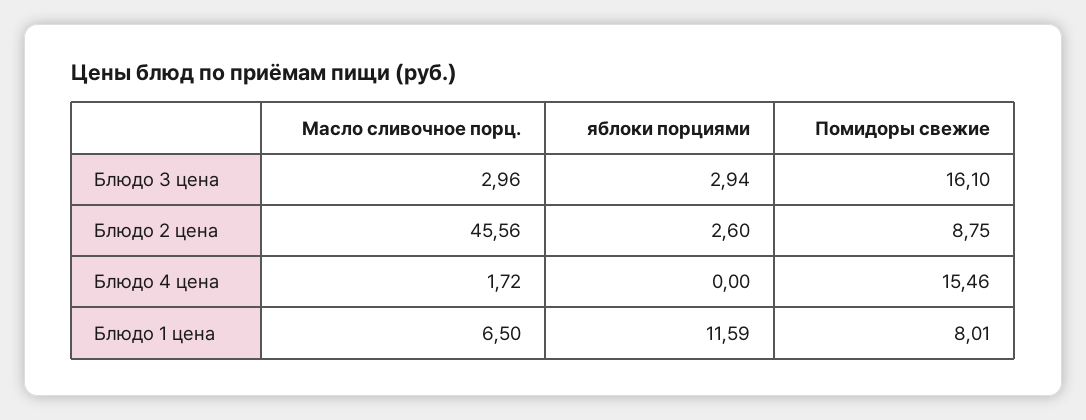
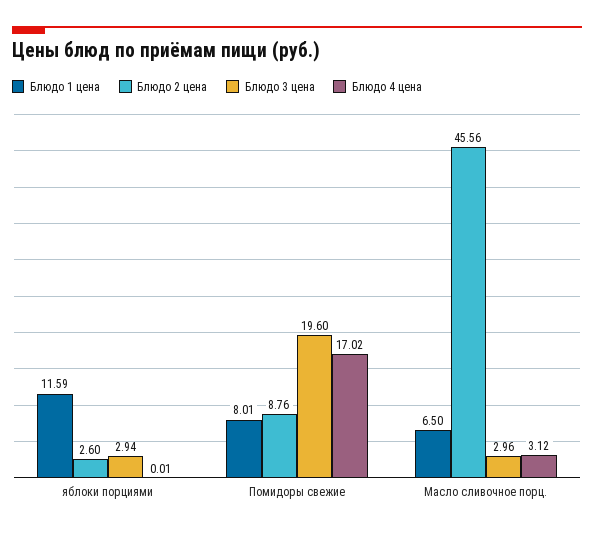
Блюдо 3 цена, Помидоры свежие: 16.1 -> 19.6
Блюдо 2 цена, Помидоры свежие: 8.75 -> 8.76
Блюдо 4 цена, Масло сливочное порц.: 1.72 -> 3.12
Блюдо 4 цена, яблоки порциями: 0 -> 0.01
Блюдо 4 цена, Помидоры свежие: 15.46 -> 17.02

